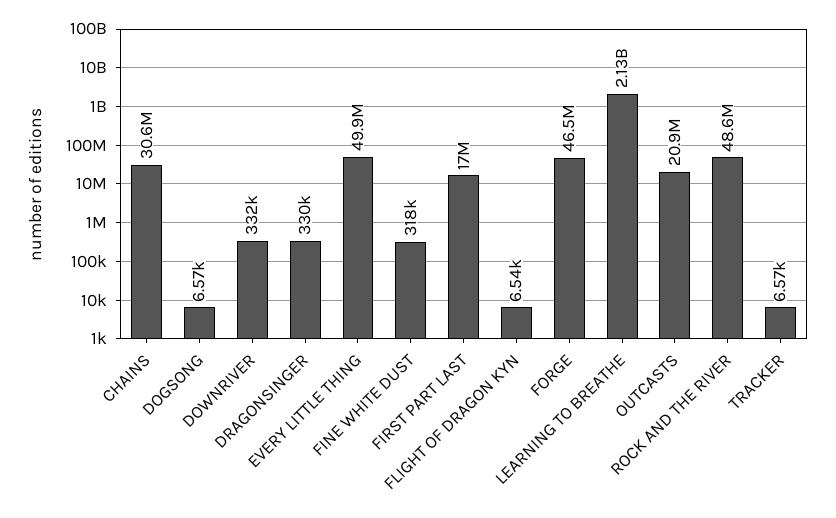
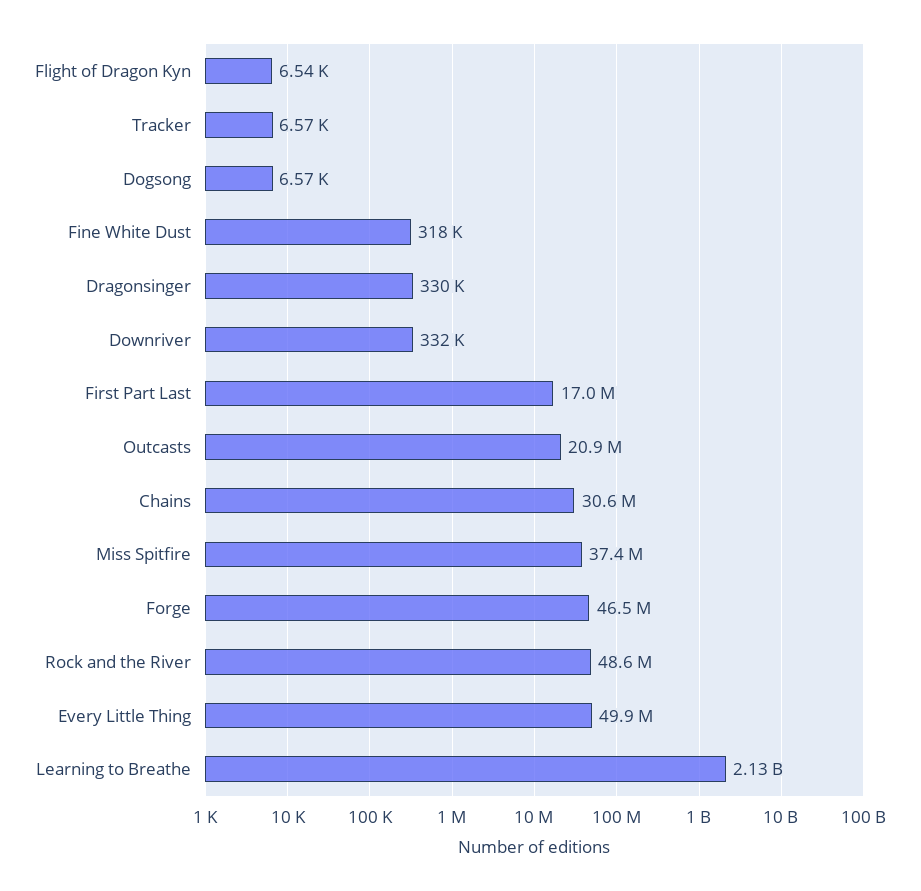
Miss Spitfire: none -> 37400000

